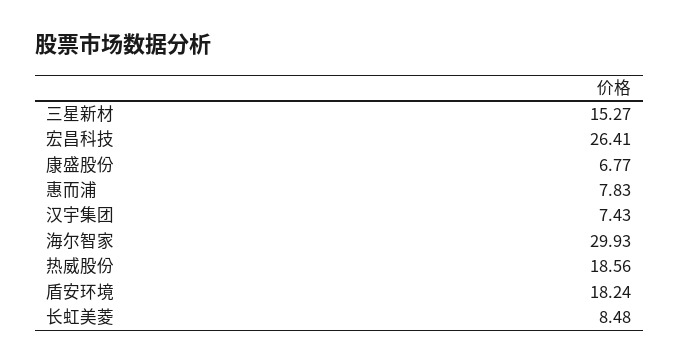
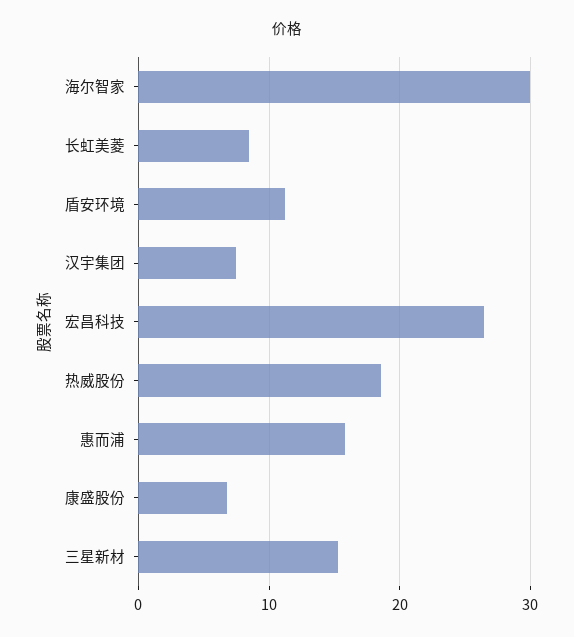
惠而浦: 7.83 -> 16
盾安环境: 18.24 -> 11

